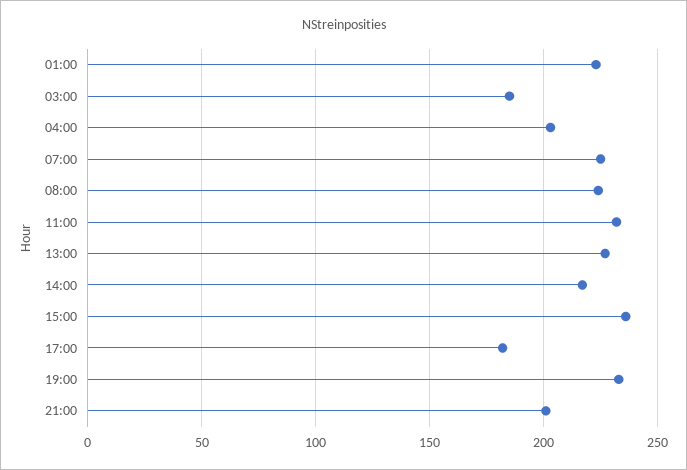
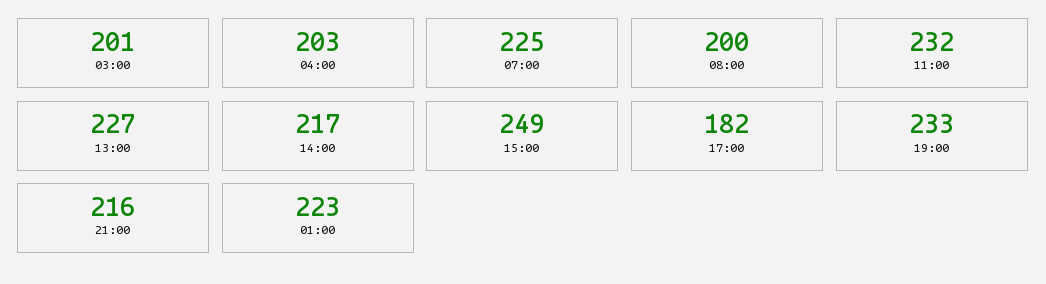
03:00: 185 -> 201
08:00: 225 -> 200
15:00: 235 -> 249
21:00: 200 -> 216

